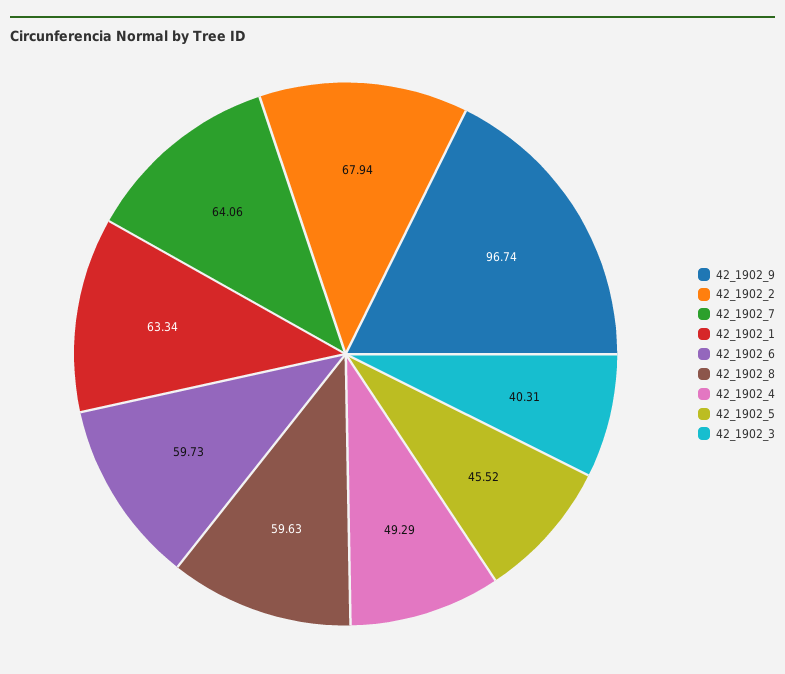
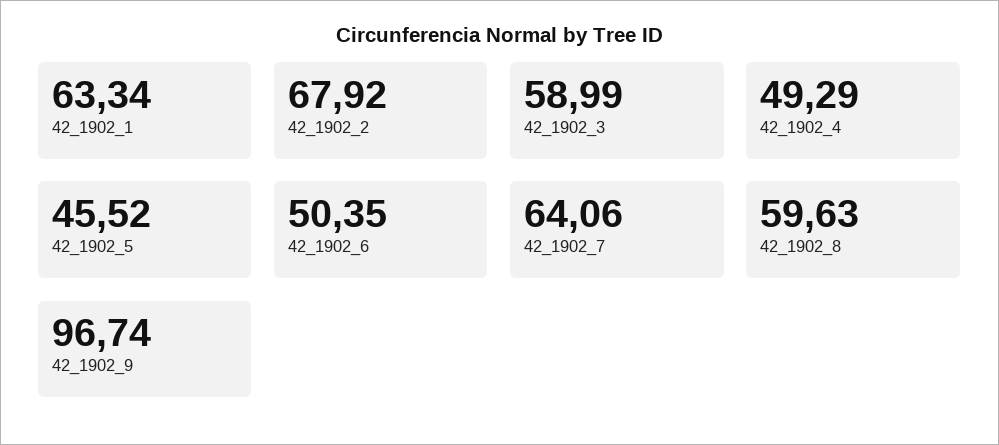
42_1902_2: 67.94 -> 67.92
42_1902_6: 59.73 -> 50.35
42_1902_3: 40.31 -> 58.99

